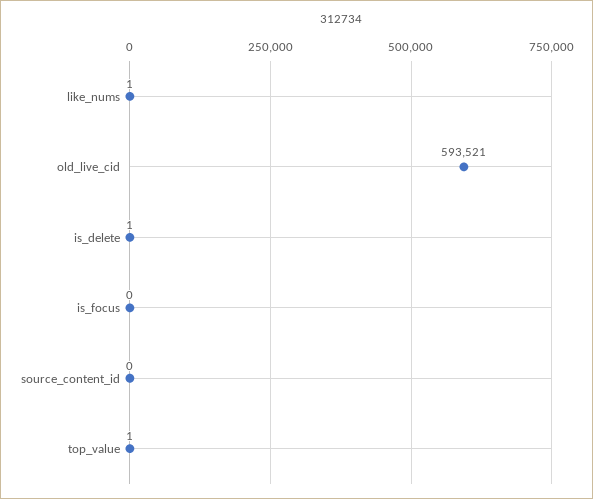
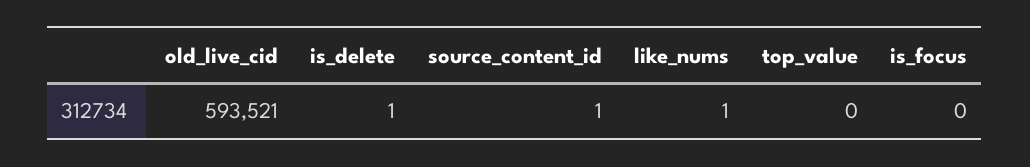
source_content_id: 0 -> 1
top_value: 1 -> 0

